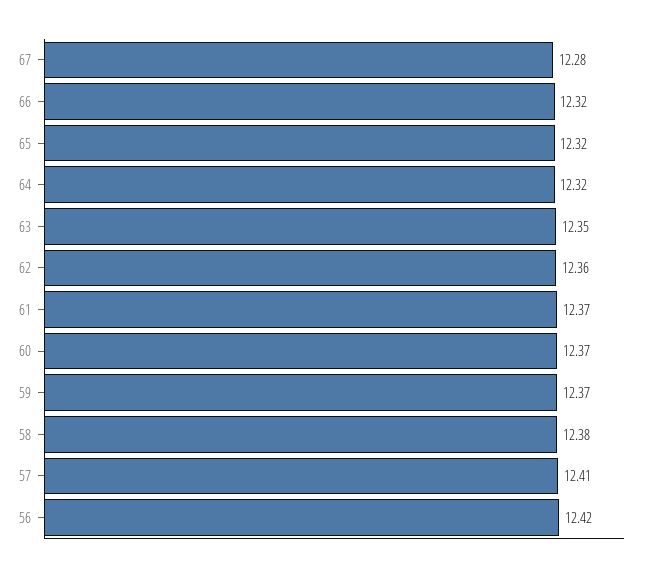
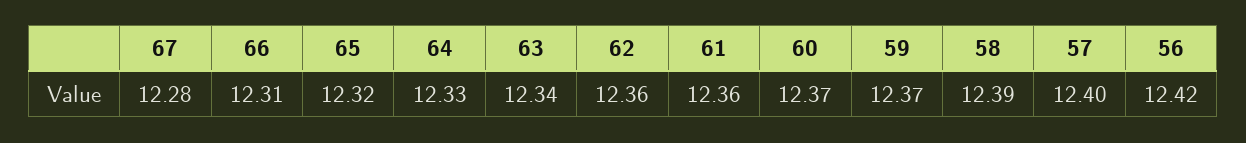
66: 12.32 -> 12.31
64: 12.32 -> 12.33
63: 12.35 -> 12.34
61: 12.37 -> 12.36
58: 12.38 -> 12.39
57: 12.41 -> 12.4

